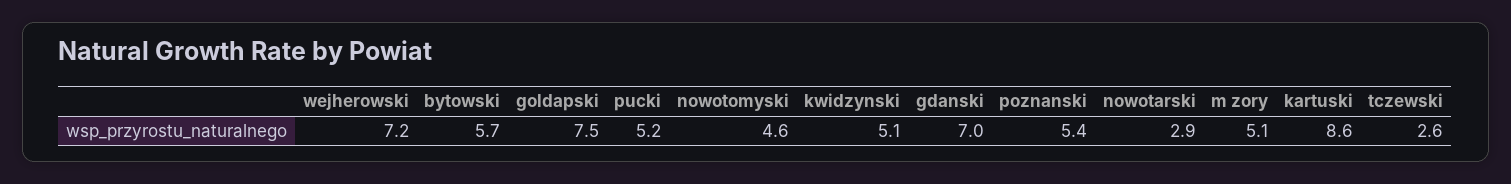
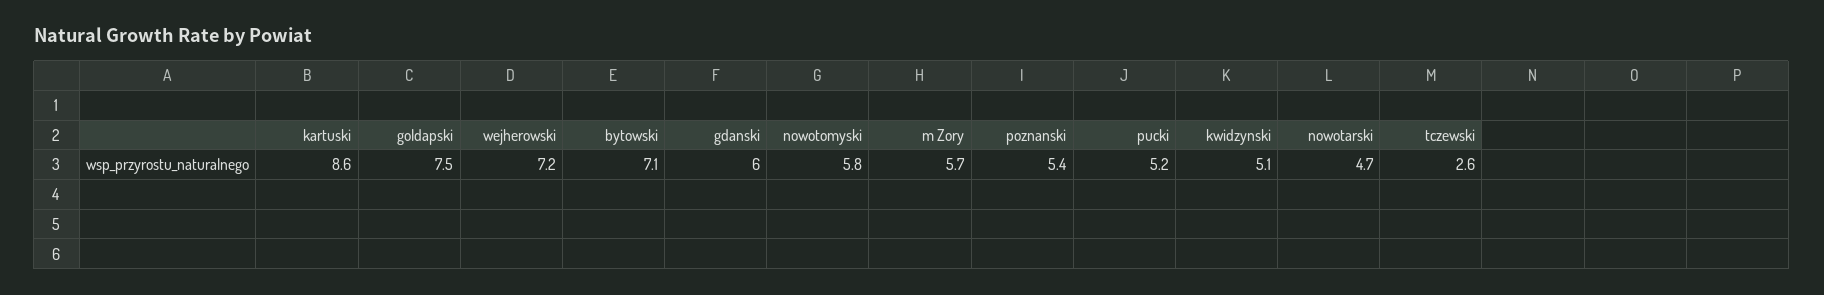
bytowski: 5.7 -> 7.1
nowotomyski: 4.6 -> 5.8
gdanski: 7 -> 6
nowotarski: 2.9 -> 4.7
m zory: 5.1 -> 5.7

